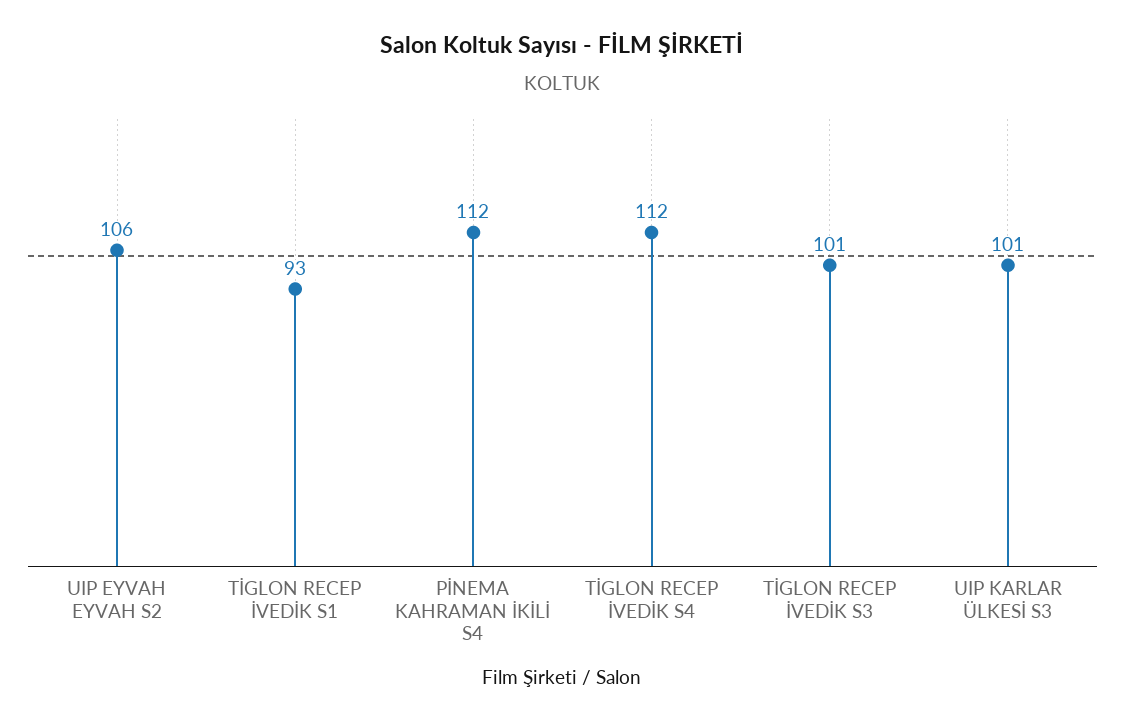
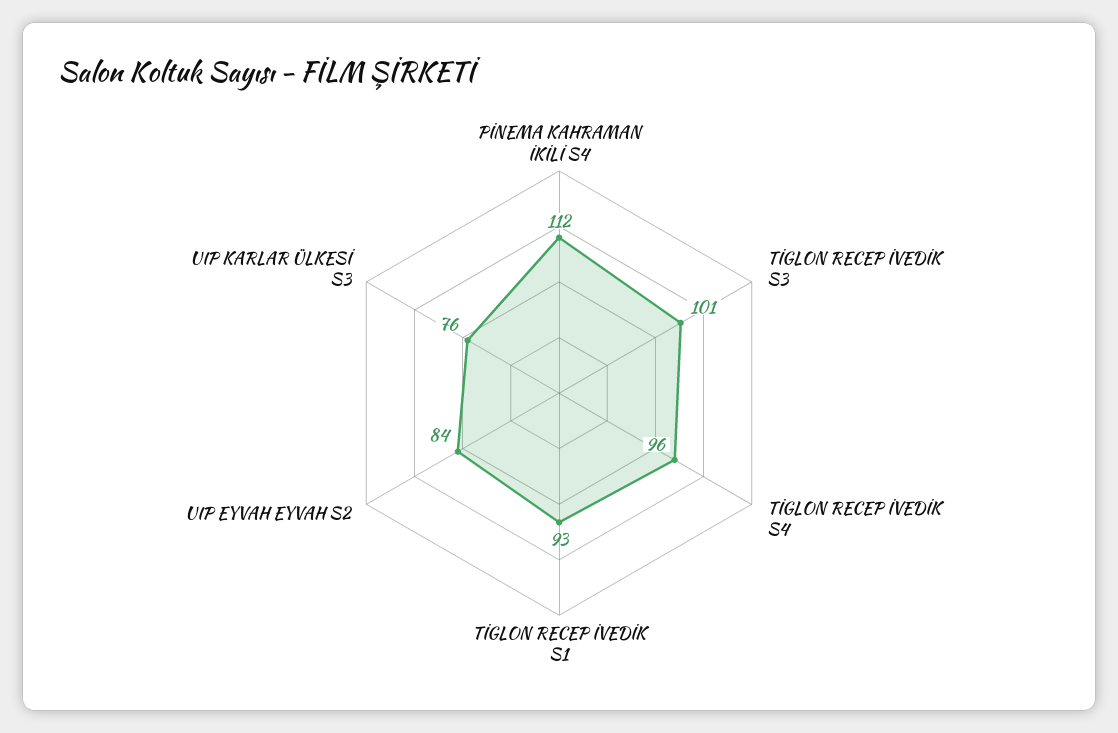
UIP EYVAH EYVAH S2: 106 -> 84
TİGLON RECEP İVEDİK S4: 112 -> 96
UIP KARLAR ÜLKESİ S3: 101 -> 76

